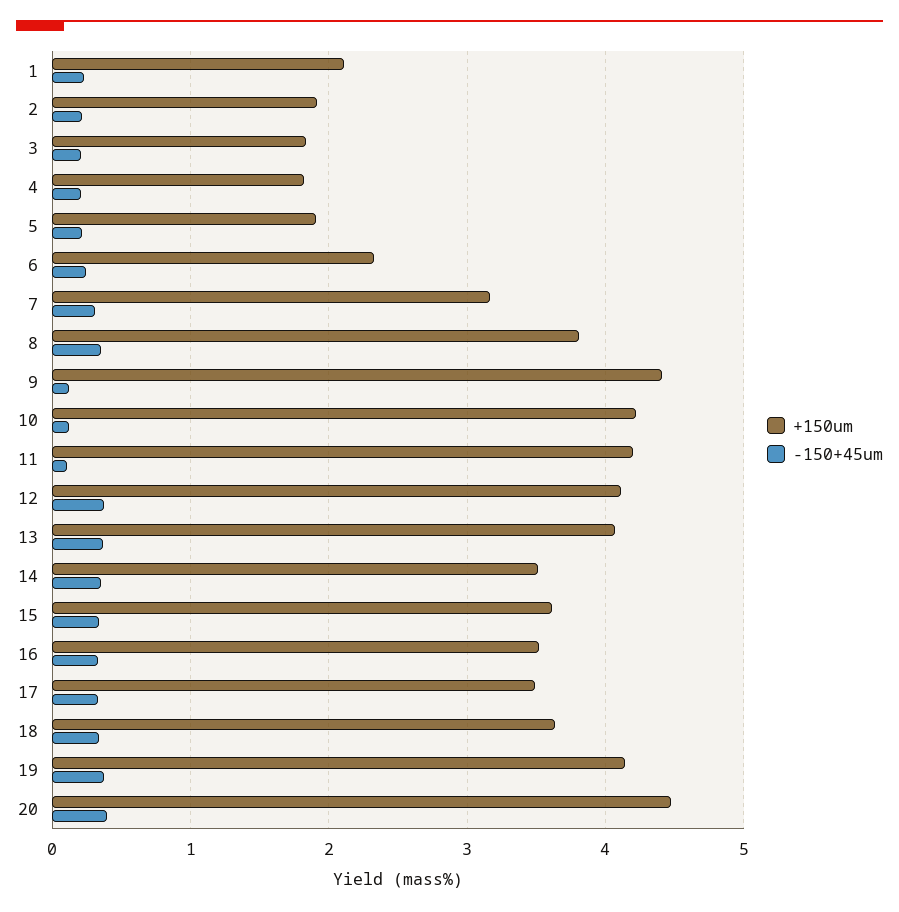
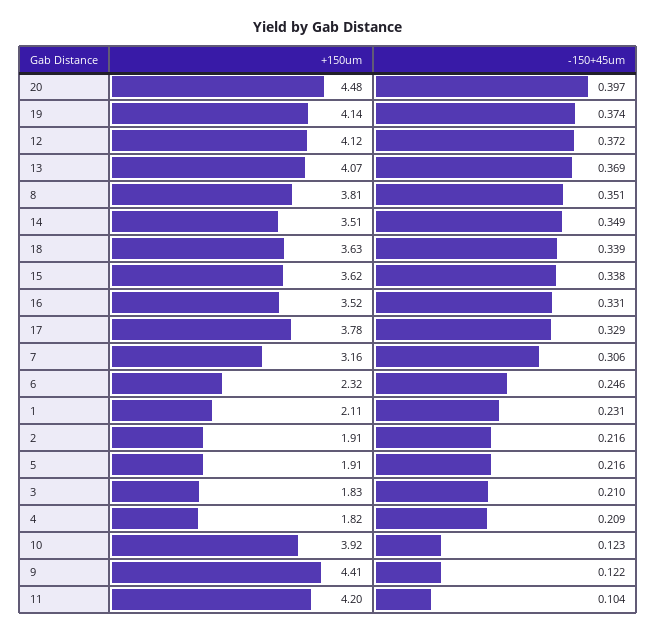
+150um, 10: 4.2 -> 3.92
+150um, 17: 3.5 -> 3.78

